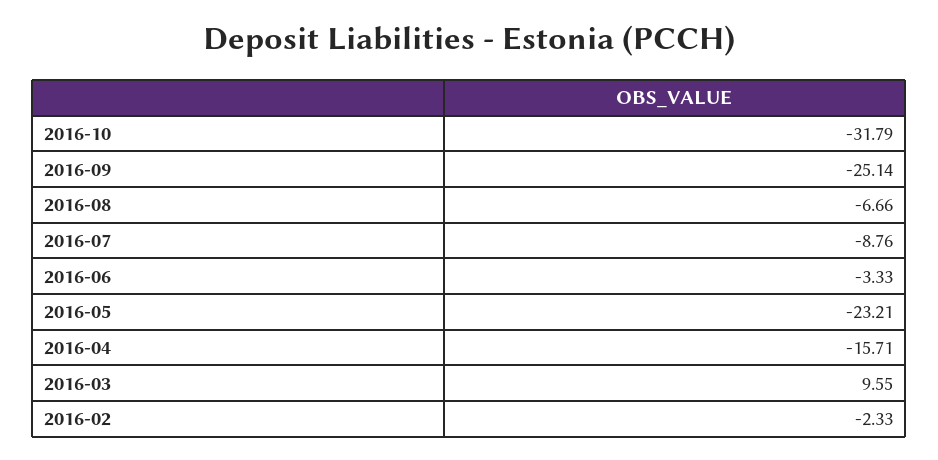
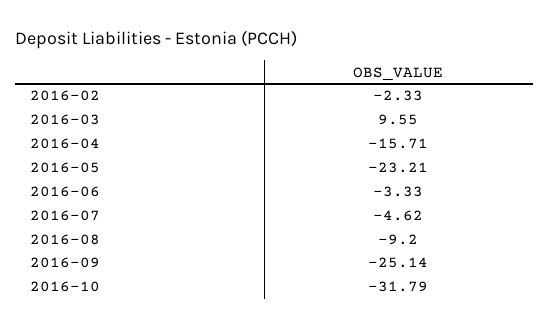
2016-08: -6.66 -> -9.2
2016-07: -8.76 -> -4.62

